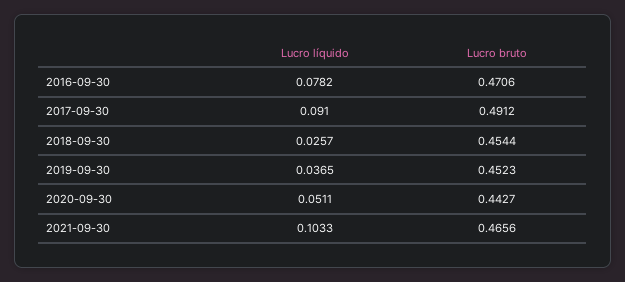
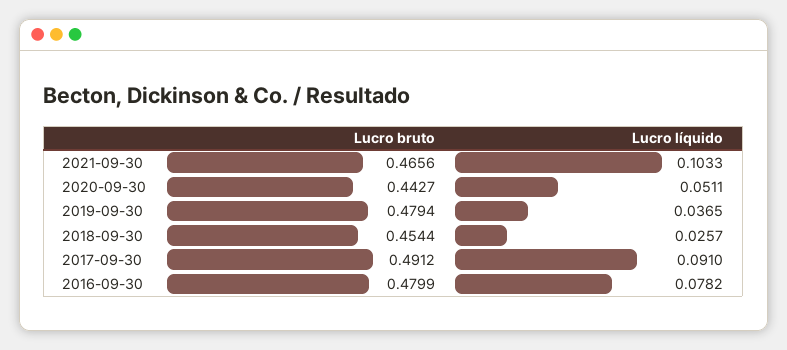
Lucro bruto, 2016-09-30: 0.4706 -> 0.4799
Lucro bruto, 2019-09-30: 0.4523 -> 0.4794

